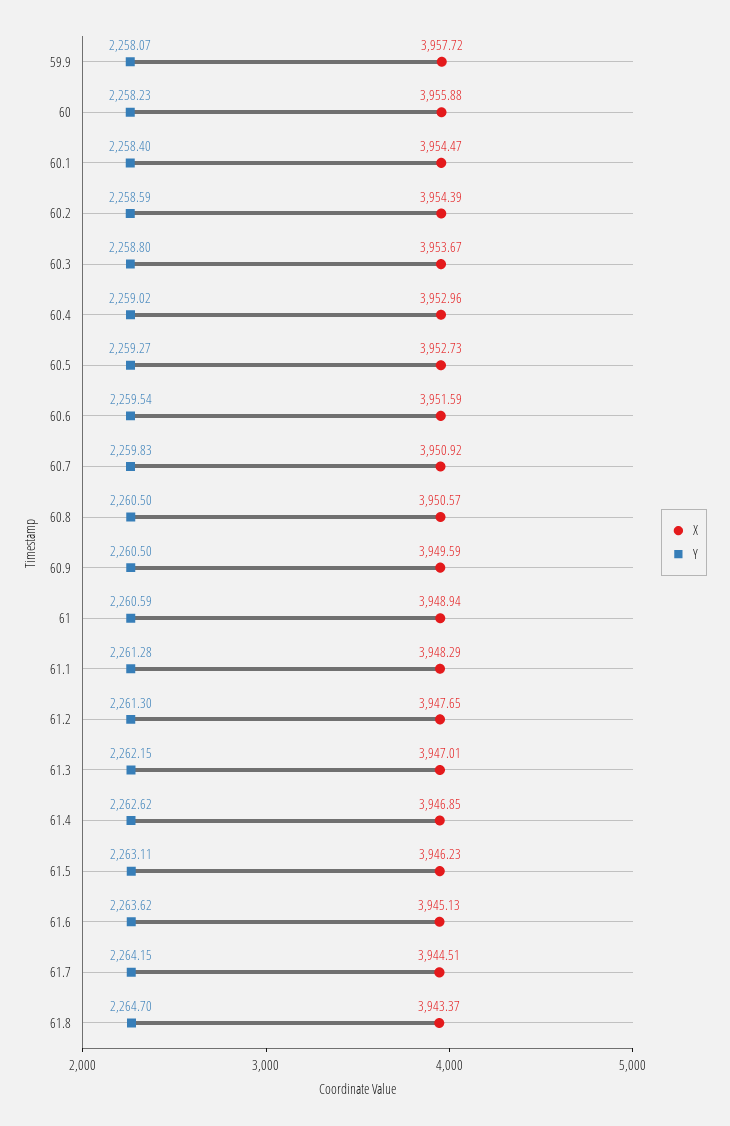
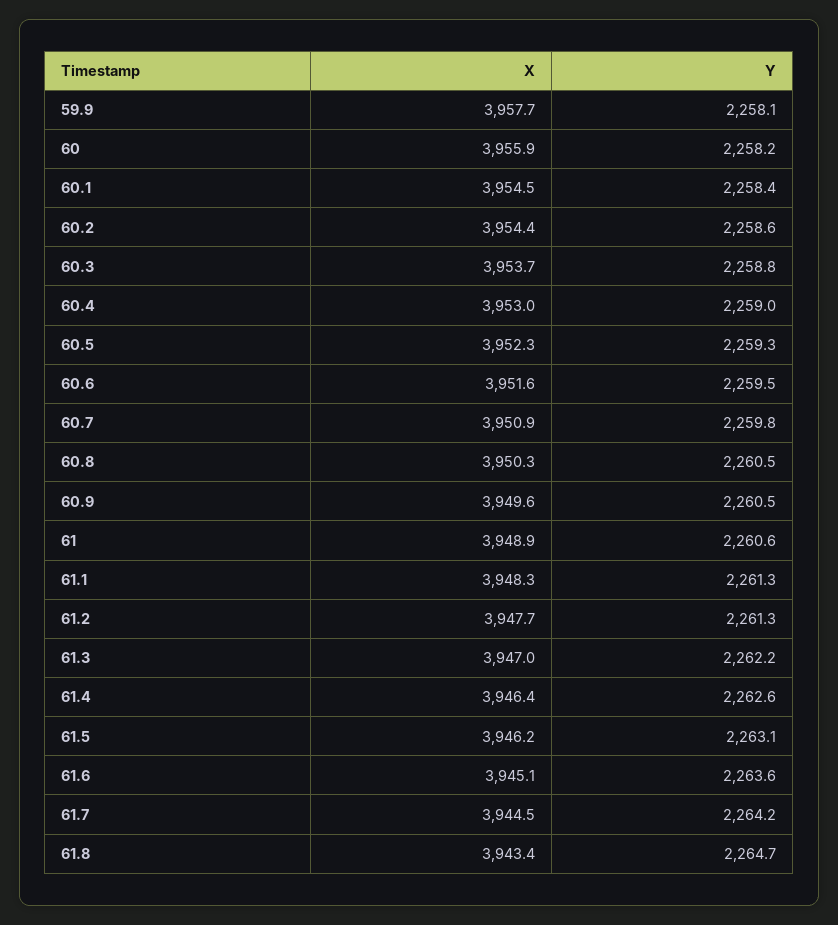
X, 60.5: 3952.73 -> 3952.3
X, 60.8: 3950.57 -> 3950.3
X, 61.4: 3946.85 -> 3946.4

